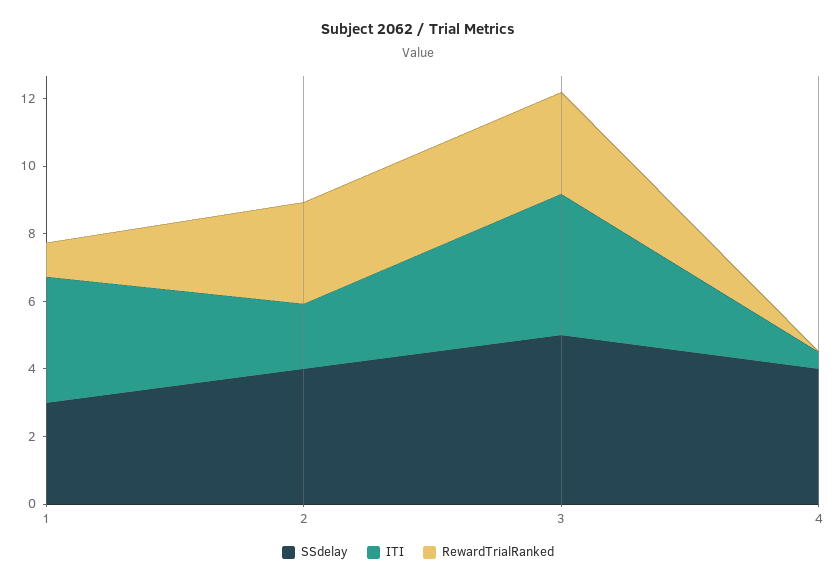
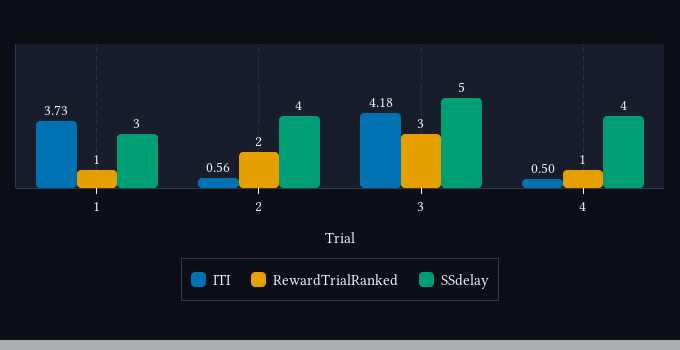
ITI, 2: 2 -> 0.56
RewardTrialRanked, 2: 3 -> 2
RewardTrialRanked, 4: 0 -> 1

